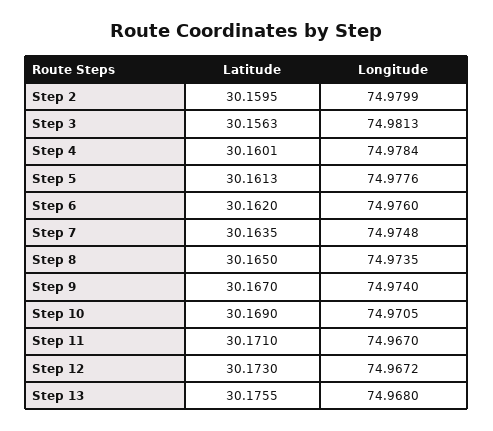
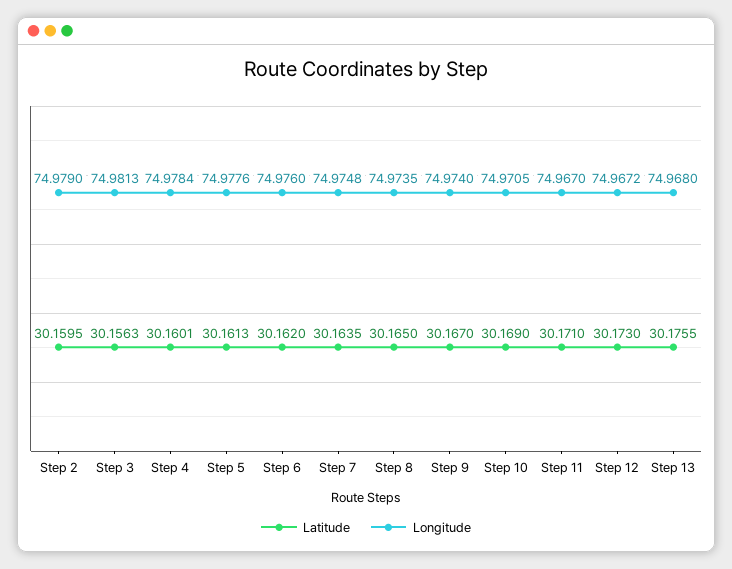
Longitude, Step 2: 74.9799 -> 74.979

